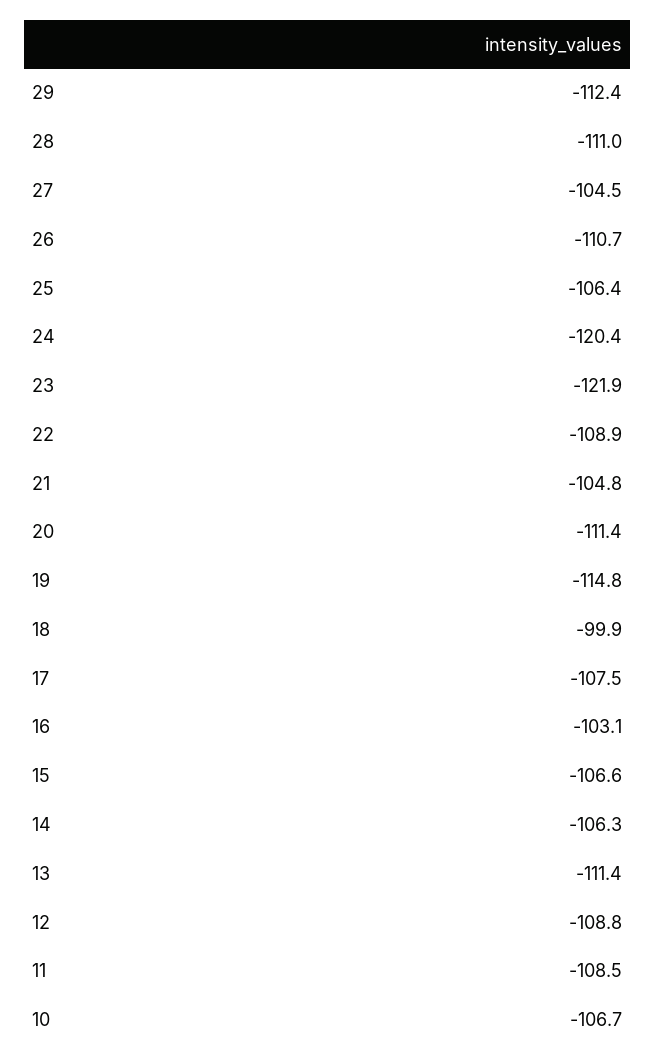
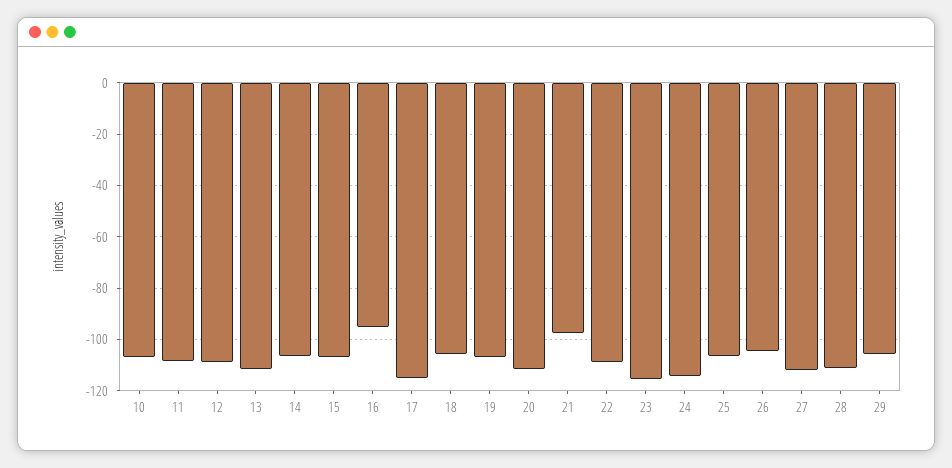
29: -112.4 -> -105
27: -104.5 -> -112.5
26: -110.7 -> -105
24: -120.4 -> -115
23: -121.9 -> -115
21: -104.8 -> -97.5
19: -114.8 -> -107.5
18: -99.9 -> -105
17: -107.5 -> -115
16: -103.1 -> -95

